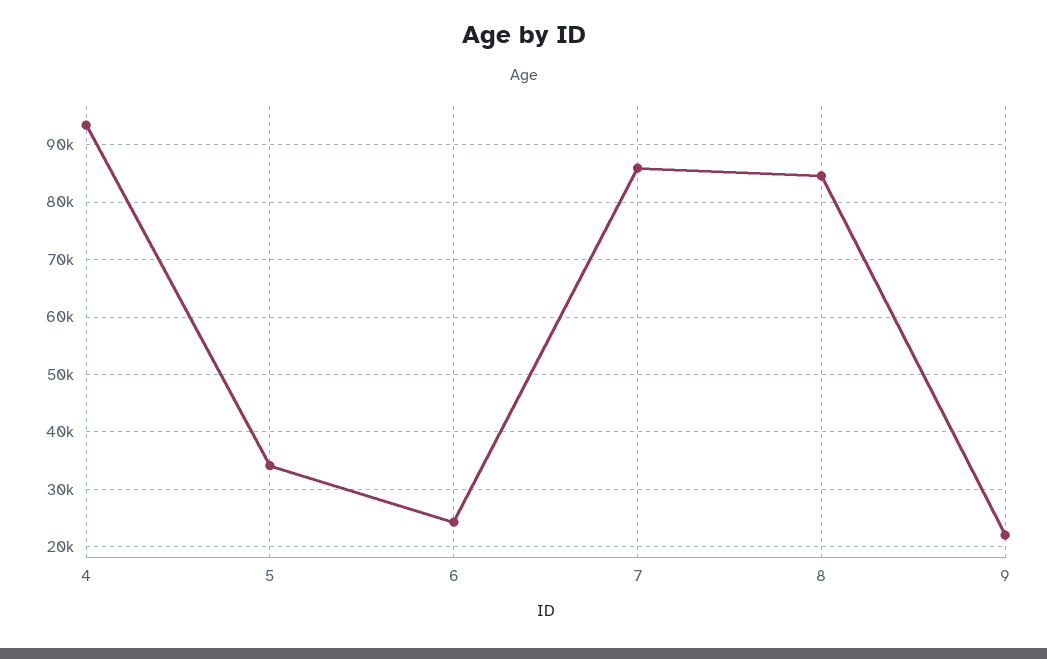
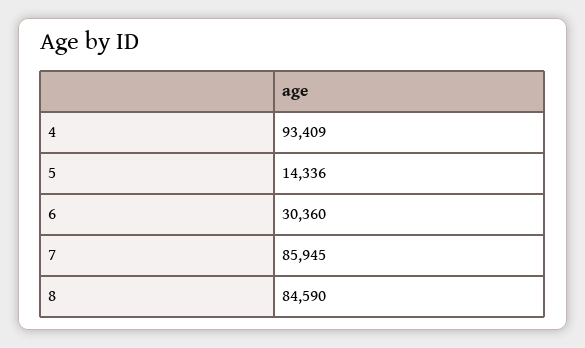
5: 34000 -> 14336
6: 24000 -> 30360
9: 22000 -> none

